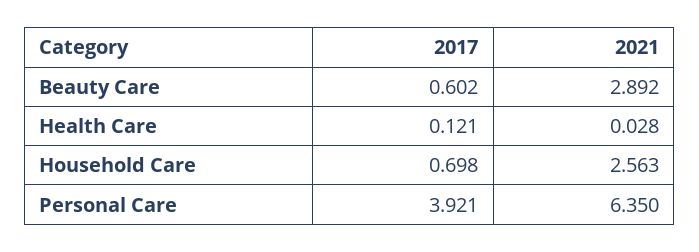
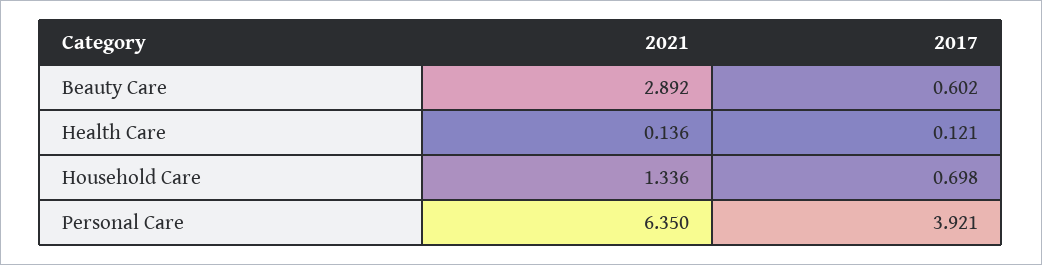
2021, Health Care: 0.028 -> 0.136
2021, Household Care: 2.563 -> 1.336

